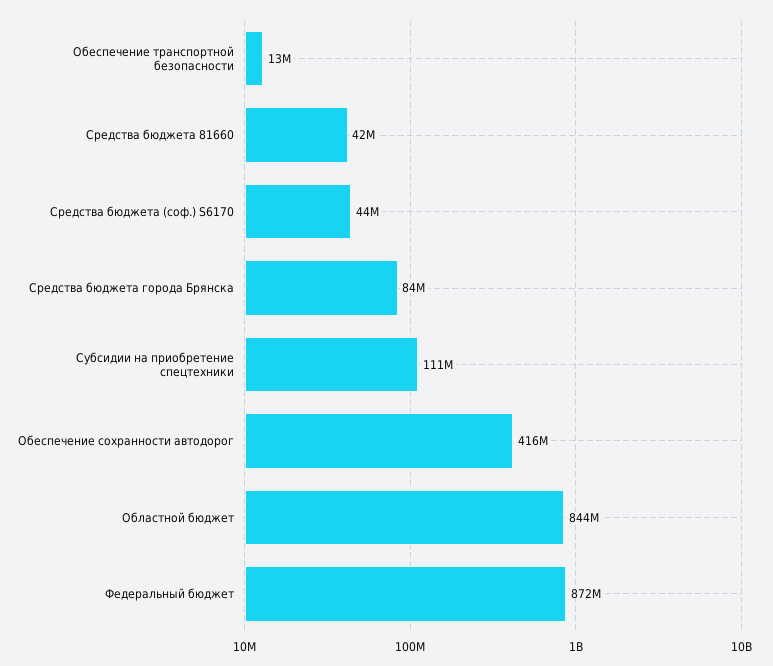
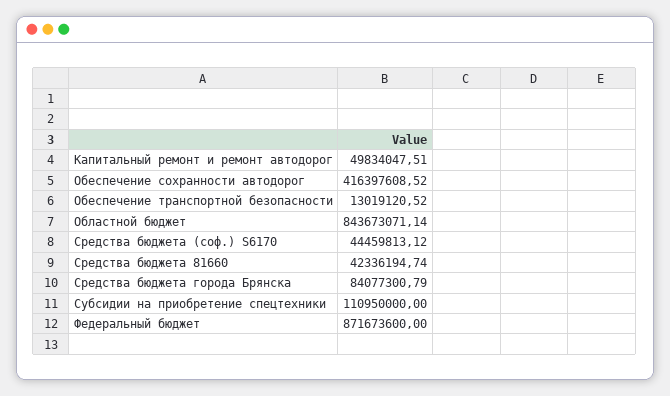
Капитальный ремонт и ремонт автодорог: none -> 49834047.51

